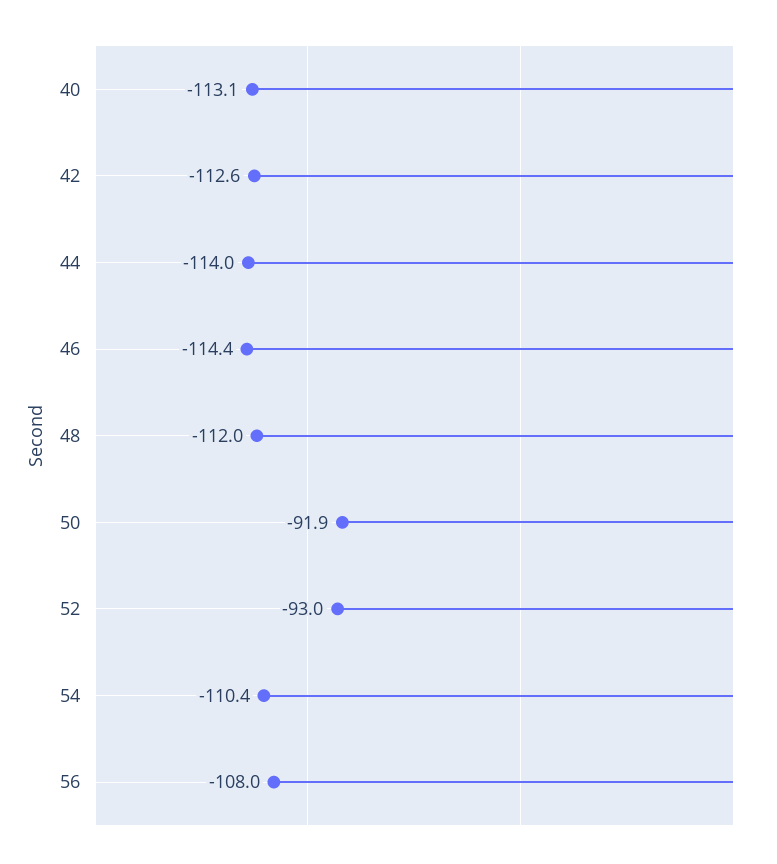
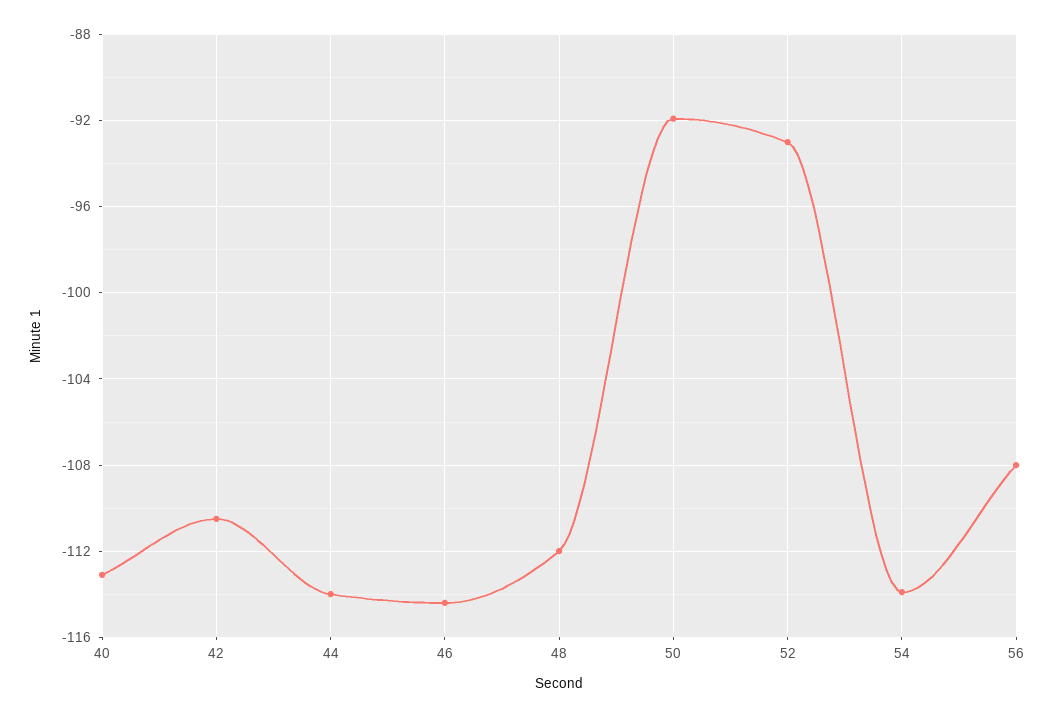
42: -112.6 -> -110.5
54: -110.4 -> -114

